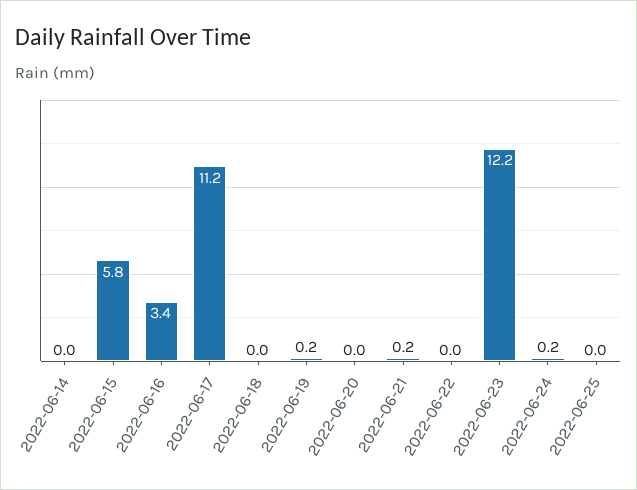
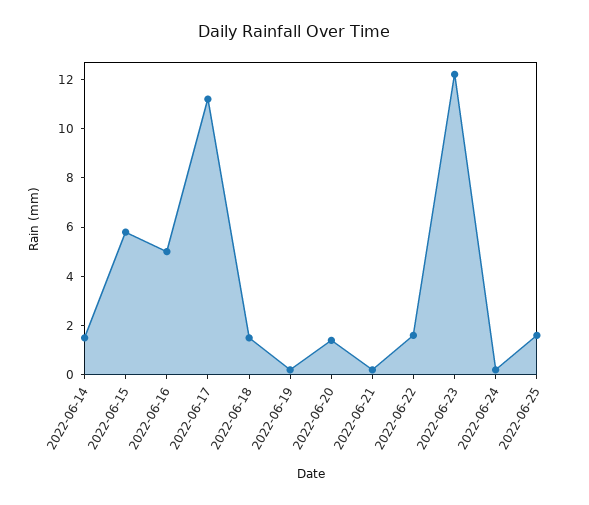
2022-06-14: 0 -> 1.5
2022-06-16: 3.4 -> 5
2022-06-18: 0 -> 1.5
2022-06-20: 0 -> 1.5
2022-06-22: 0 -> 1.5
2022-06-25: 0 -> 1.5

